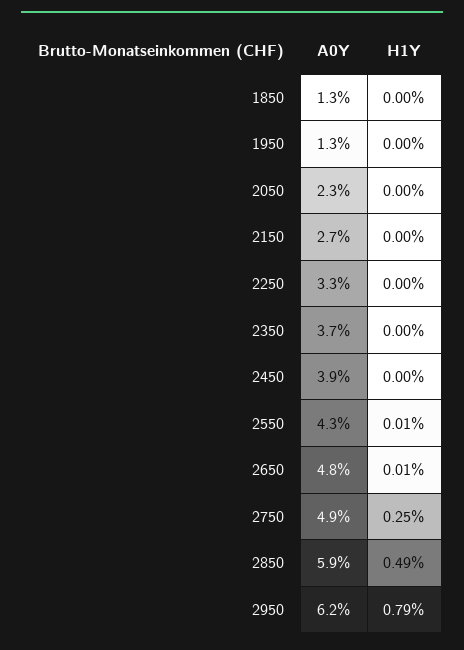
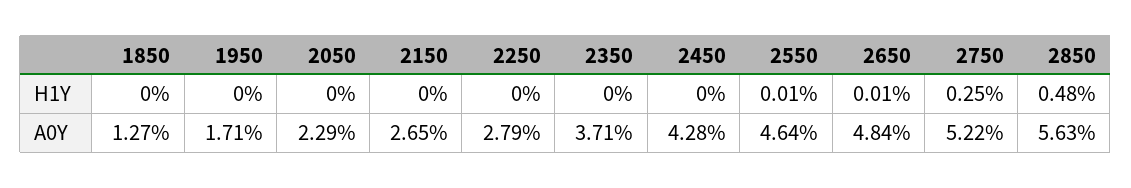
A0Y, 1950: 1.3 -> 1.71
A0Y, 2250: 3.3 -> 2.79
A0Y, 2450: 3.9 -> 4.28
A0Y, 2550: 4.3 -> 4.64
A0Y, 2750: 4.9 -> 5.22
A0Y, 2850: 5.9 -> 5.63
H1Y, 2850: 0.49 -> 0.48
A0Y, 2950: 6.2 -> none
H1Y, 2950: 0.79 -> none

